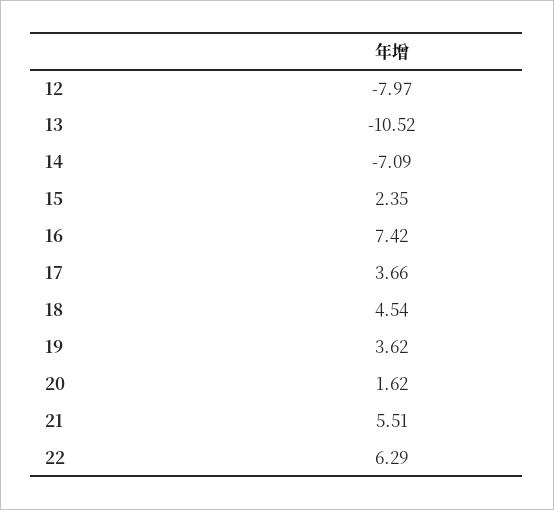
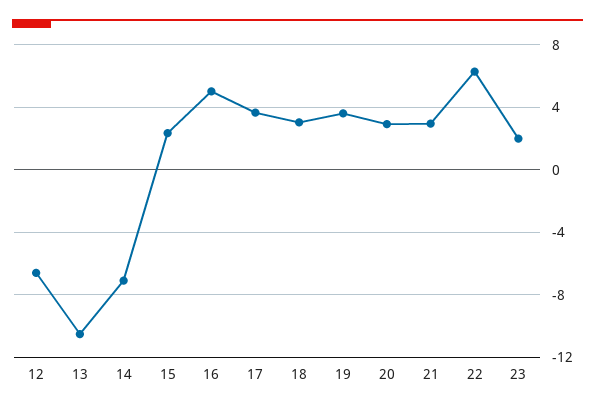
12: -7.97 -> -6.5
16: 7.42 -> 5
18: 4.54 -> 3
20: 1.62 -> 3
21: 5.51 -> 3
23: none -> 2

